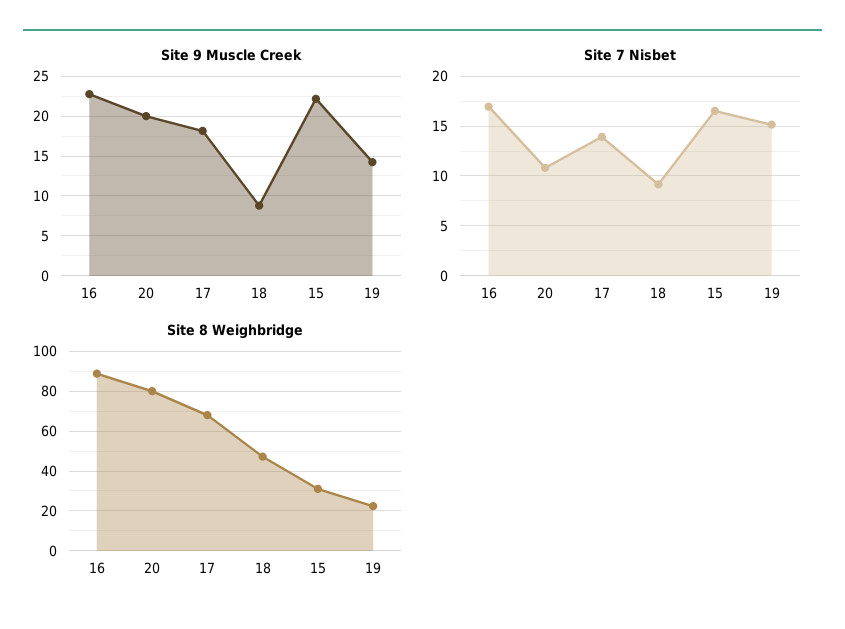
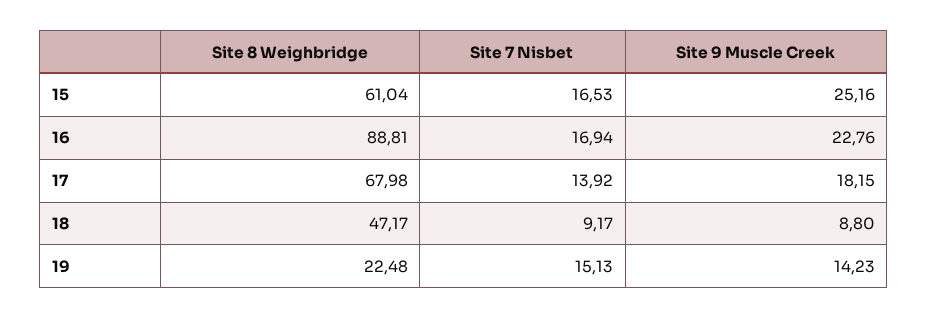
Site 9 Muscle Creek, 20: 20 -> none
Site 9 Muscle Creek, 15: 22 -> 25.16
Site 7 Nisbet, 20: 11 -> none
Site 8 Weighbridge, 20: 80 -> none
Site 8 Weighbridge, 15: 30 -> 61.04

